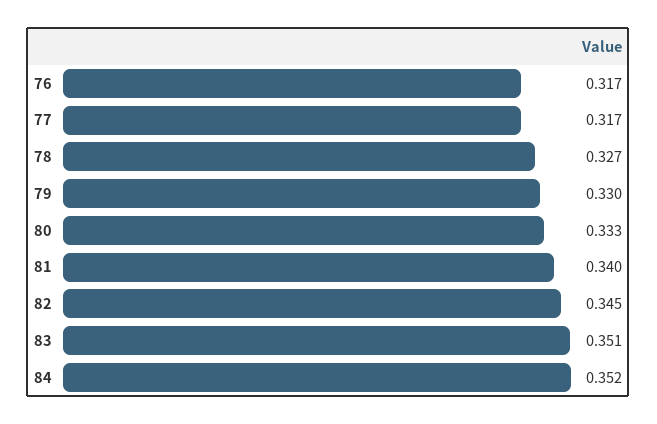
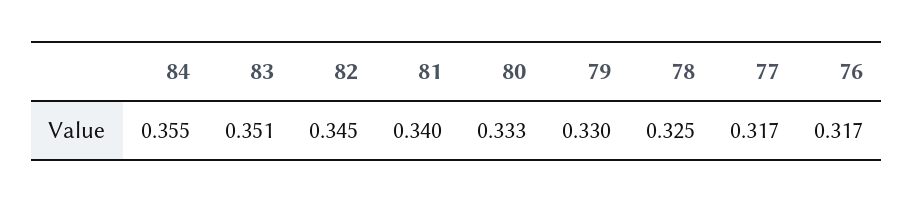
78: 0.327 -> 0.325
84: 0.352 -> 0.355

